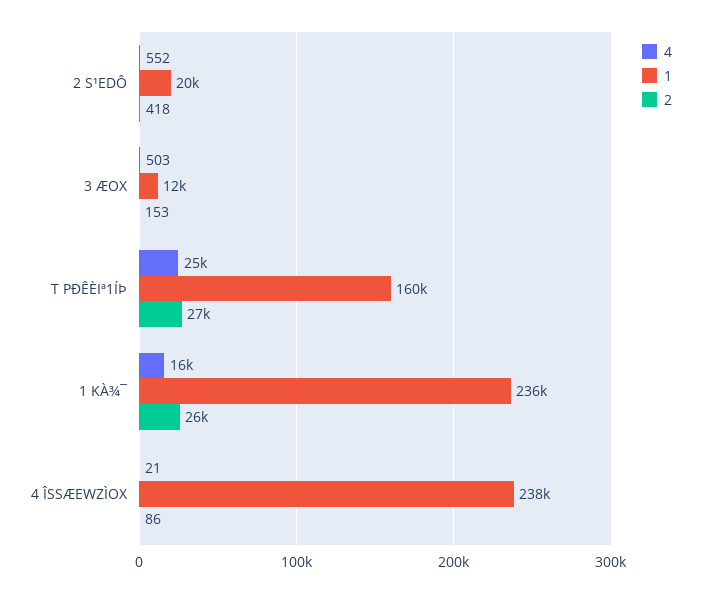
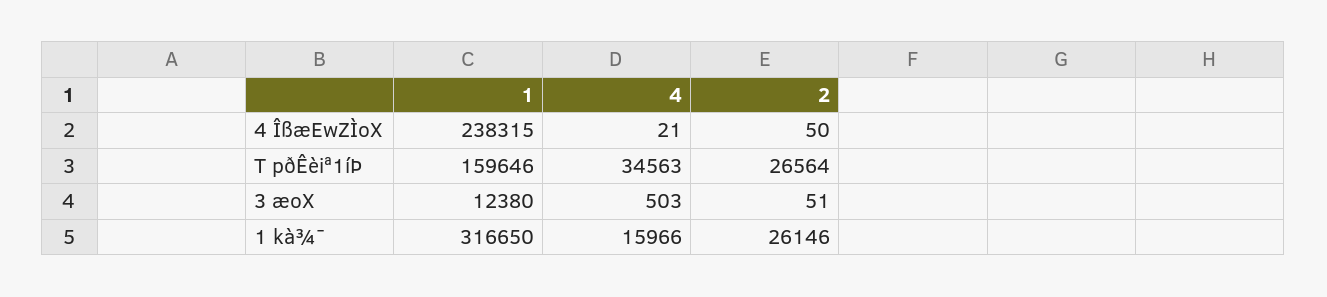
4, 2 S¹EDÔ: 552 -> none
1, 2 S¹EDÔ: 20000 -> none
2, 2 S¹EDÔ: 418 -> none
2, 3 ÆOX: 153 -> 51
4, T PÐÊÈIª1ÍÞ: 25000 -> 34563
1, 1 KÀ¾¯: 236000 -> 316650
2, 4 ÎSSÆEWZÌOX: 86 -> 50

